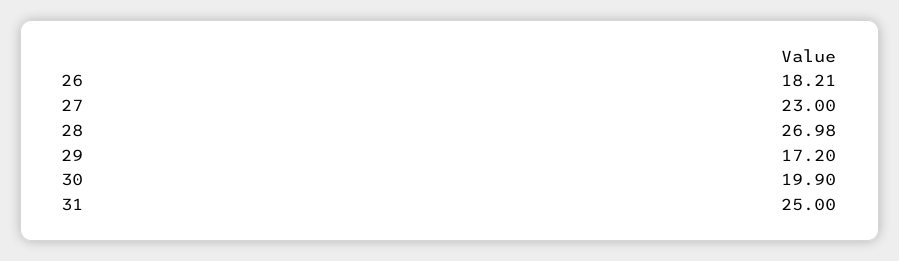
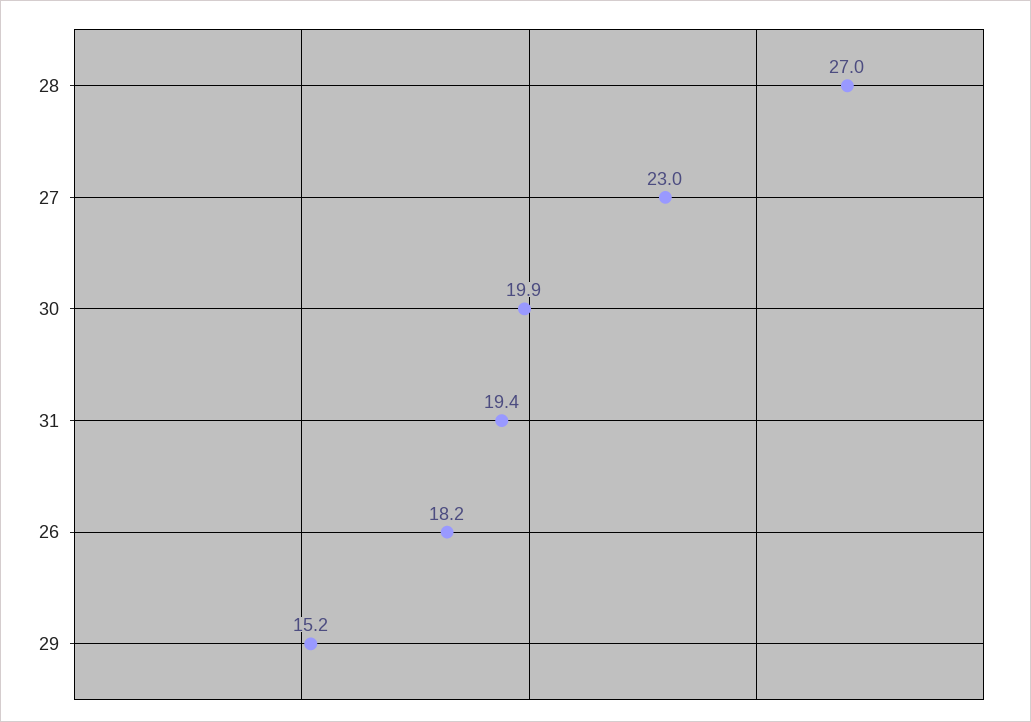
29: 17.2 -> 15.2
31: 25 -> 19.4

